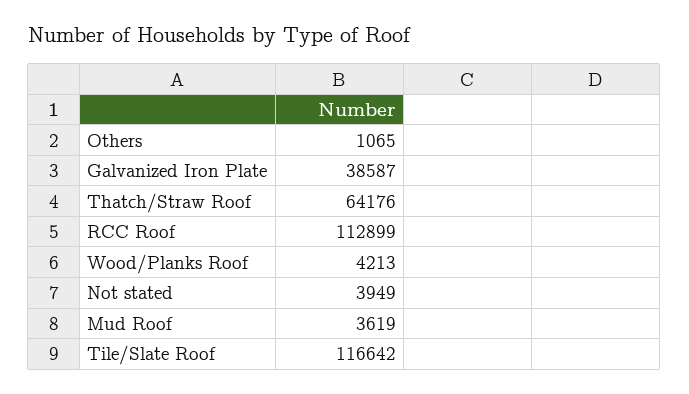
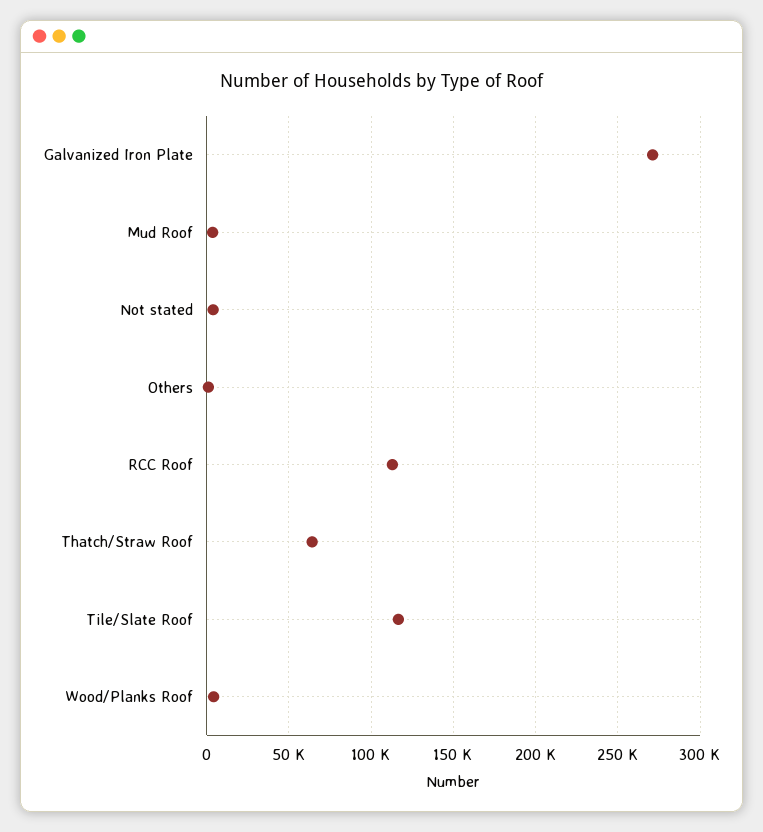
Galvanized Iron Plate: 38587 -> 270000

